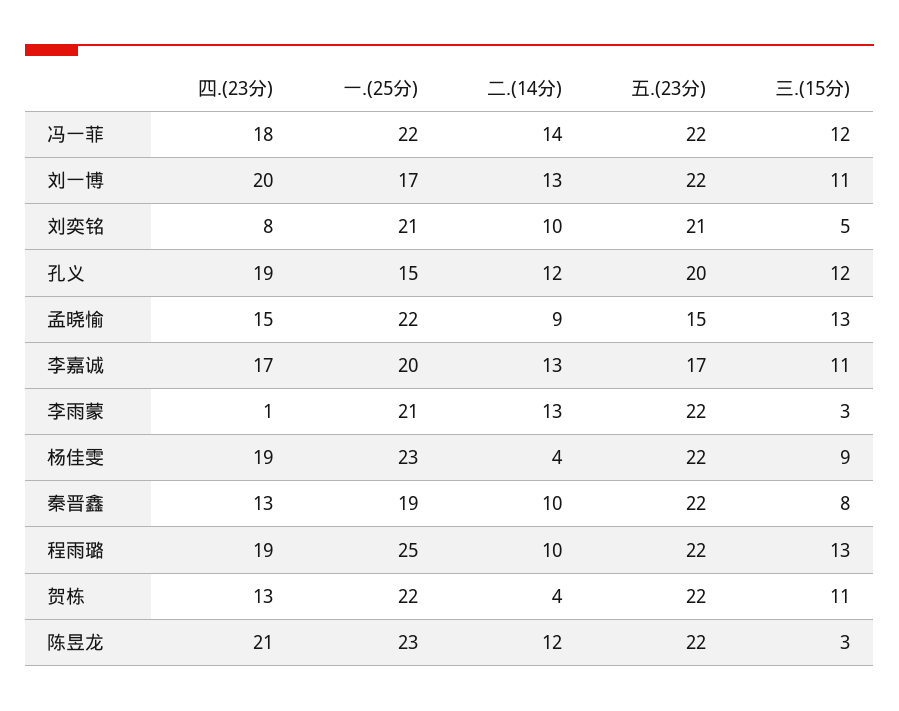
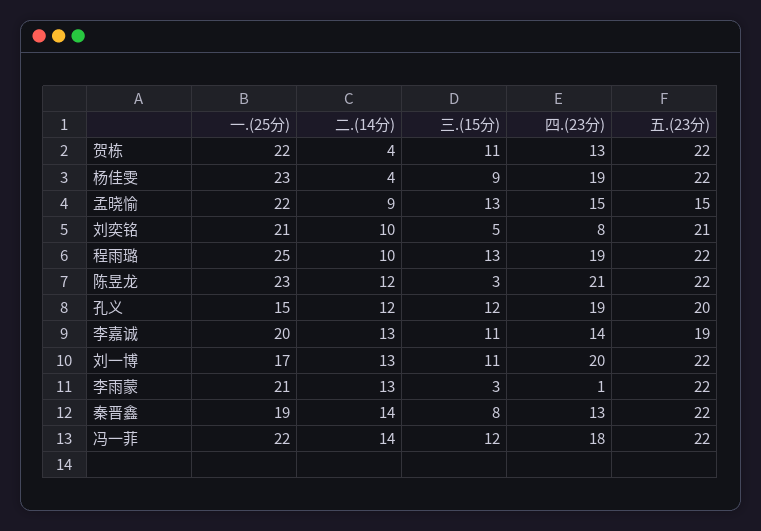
四.(23分), 李嘉诚: 17 -> 14
五.(23分), 李嘉诚: 17 -> 19
二.(14分), 秦晋鑫: 10 -> 14

